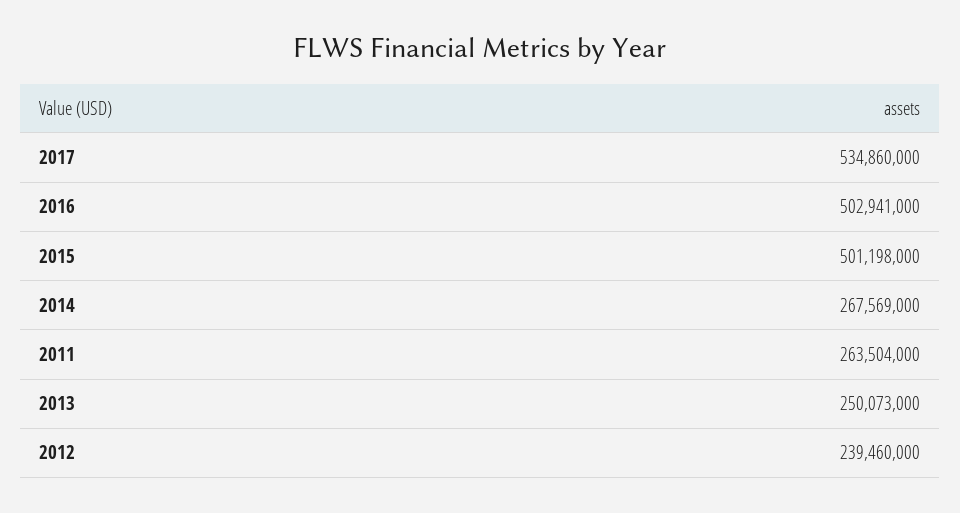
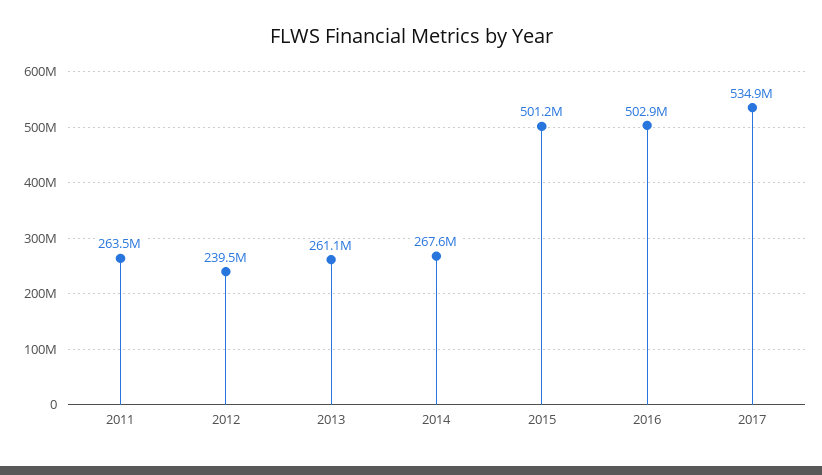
2013: 250073000 -> 261100000

